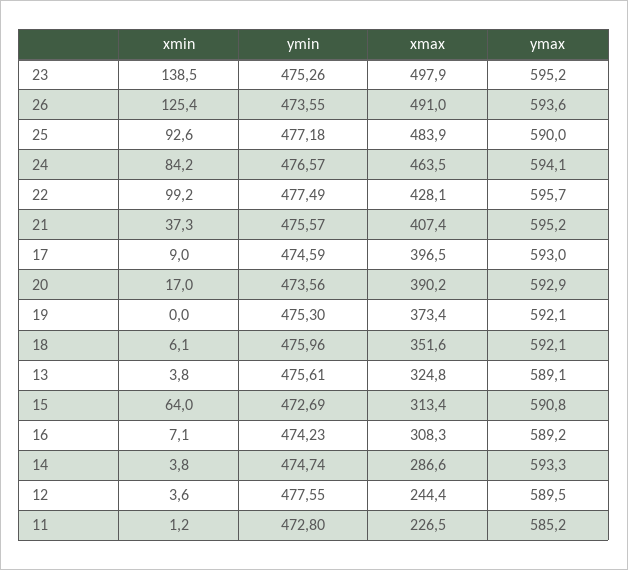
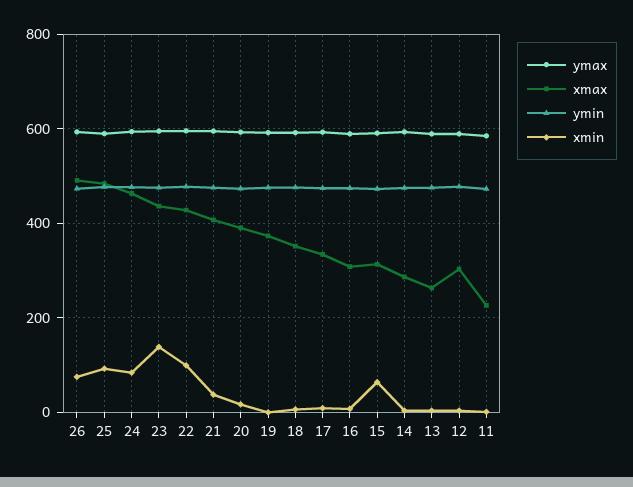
xmax, 23: 497.9 -> 440
xmin, 26: 125.4 -> 80
xmax, 17: 396.5 -> 340
xmax, 13: 324.8 -> 260
xmax, 12: 244.4 -> 300

